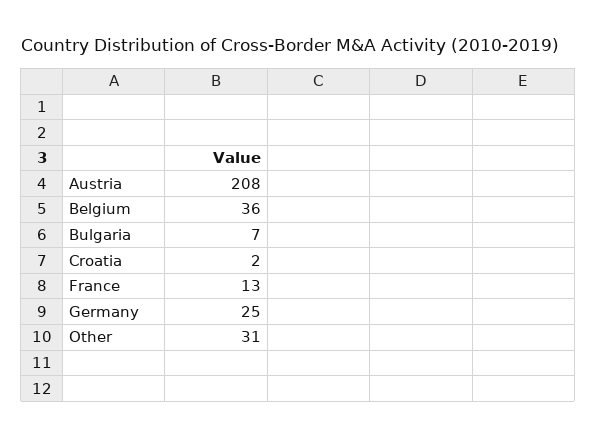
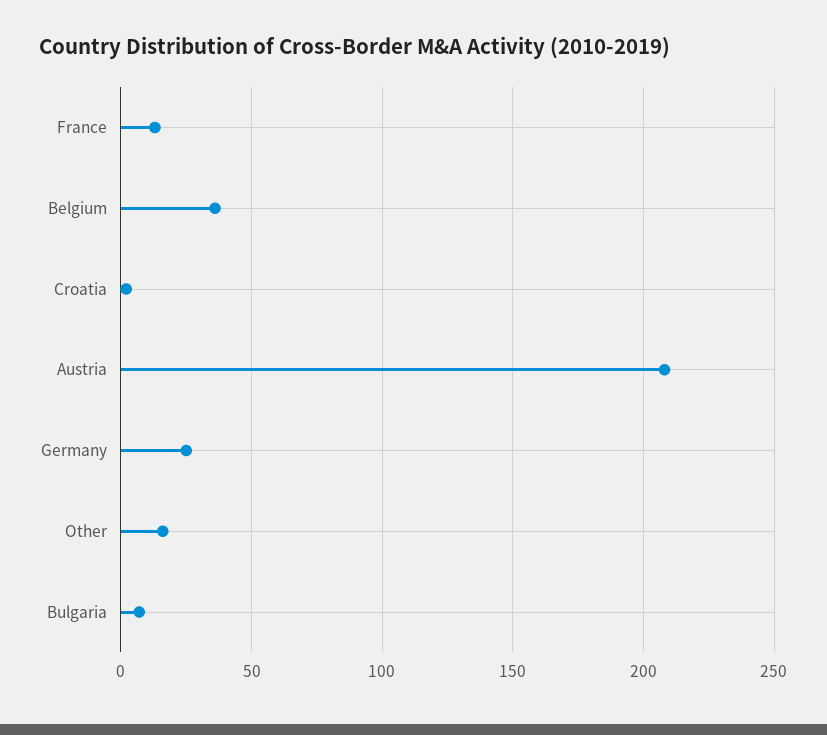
Other: 31 -> 15

